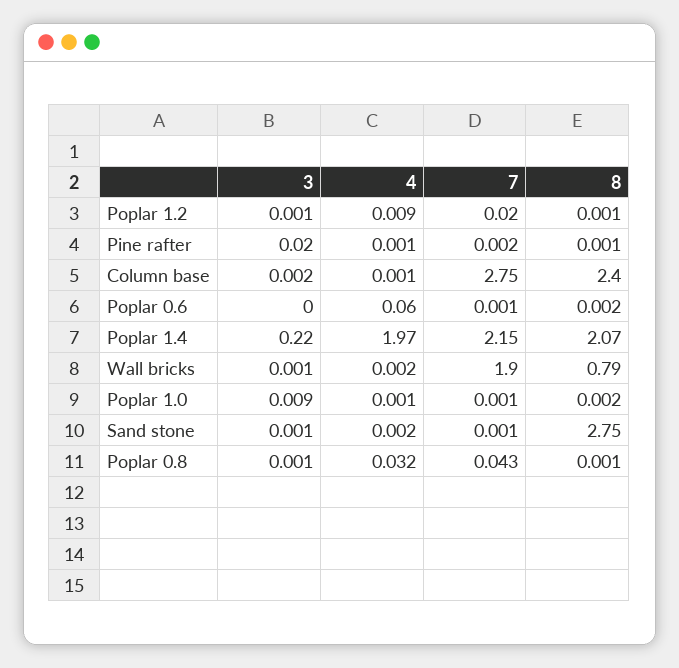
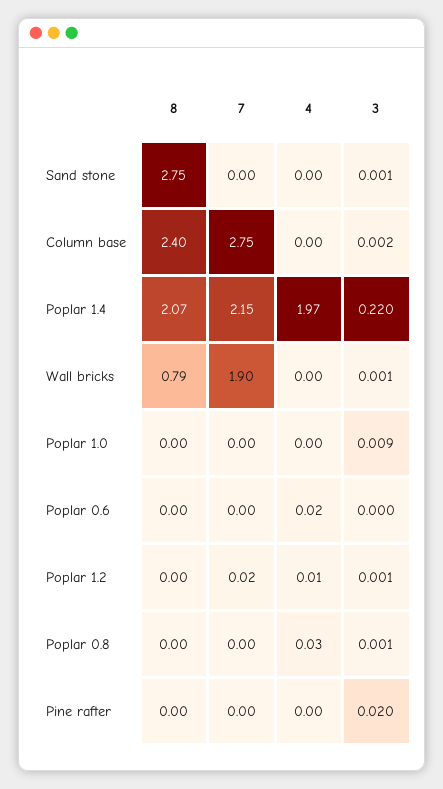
4, Poplar 0.6: 0.06 -> 0.02
7, Poplar 0.8: 0.043 -> 0

